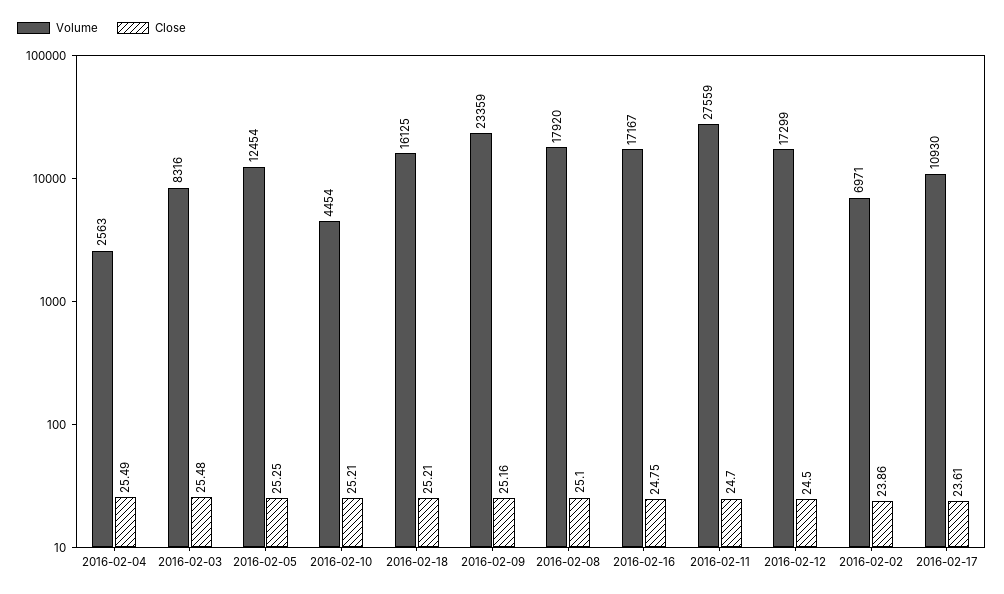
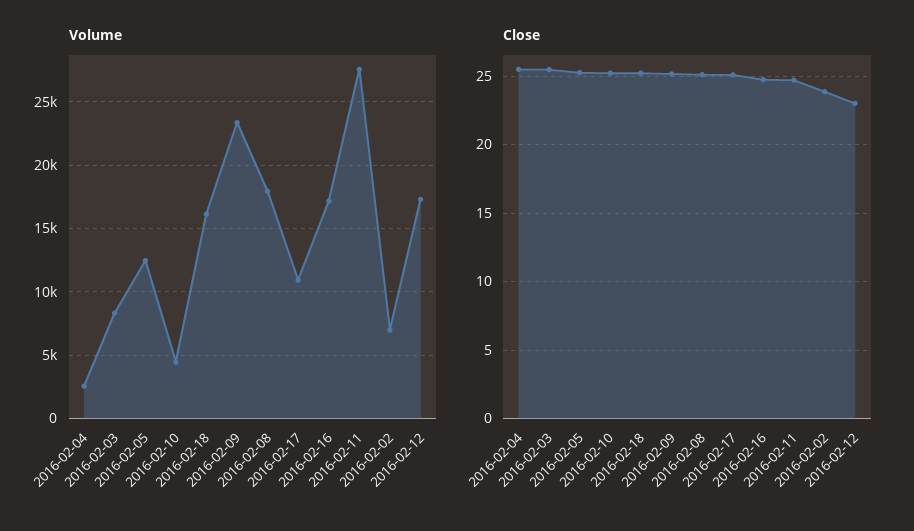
Close, 2016-02-12: 24.5 -> 23
Close, 2016-02-17: 23.61 -> 25

